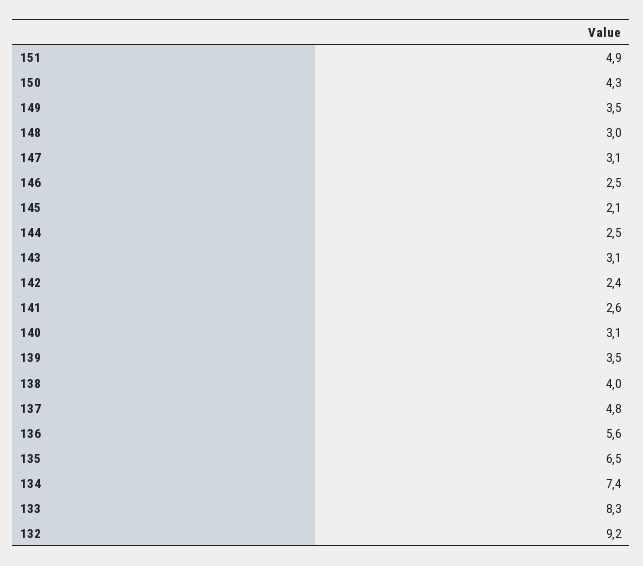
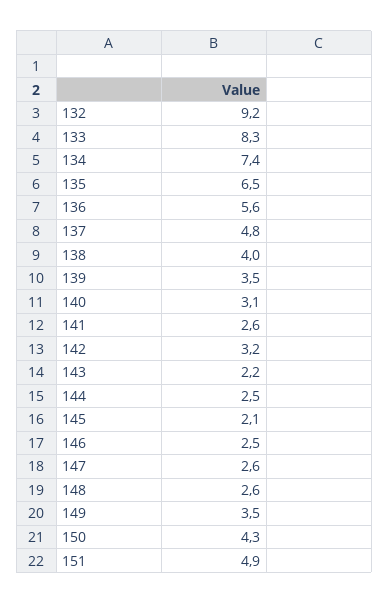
148: 3 -> 2.6
147: 3.1 -> 2.6
143: 3.1 -> 2.2
142: 2.4 -> 3.2

